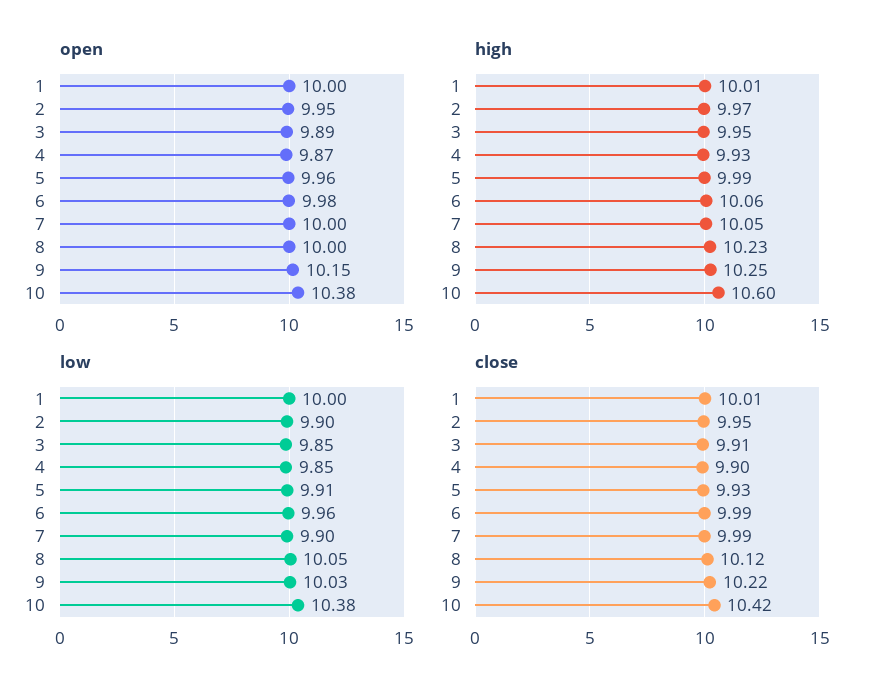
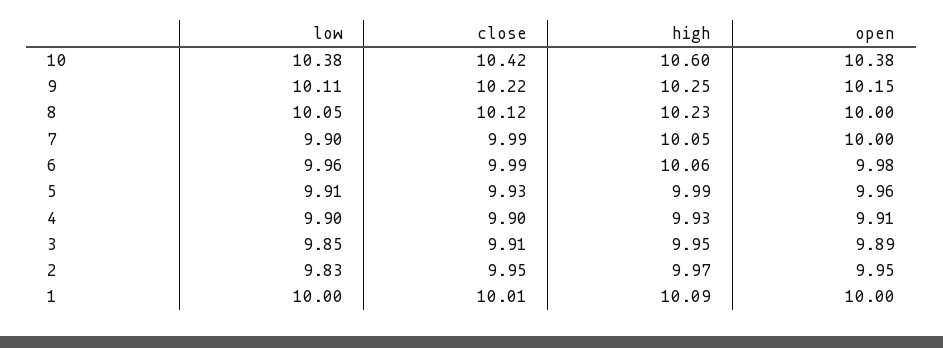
open, 4: 9.87 -> 9.91
high, 1: 10.01 -> 10.09
low, 2: 9.9 -> 9.83
low, 4: 9.85 -> 9.9
low, 9: 10.03 -> 10.11

